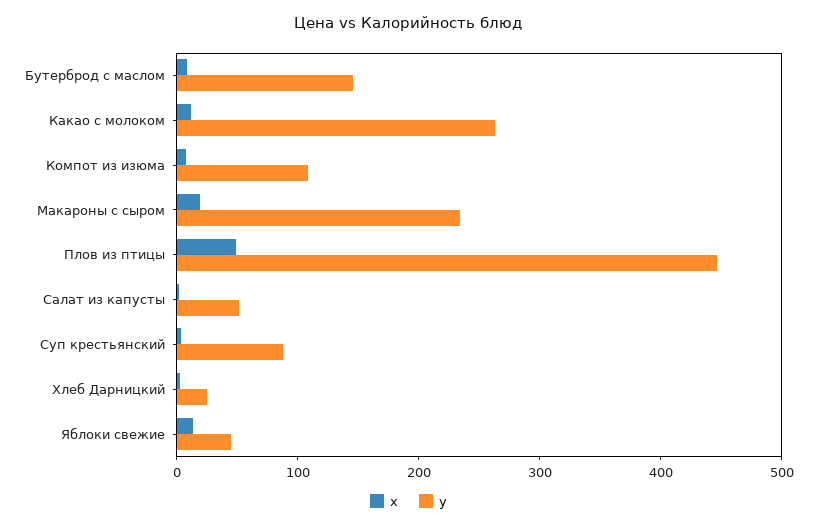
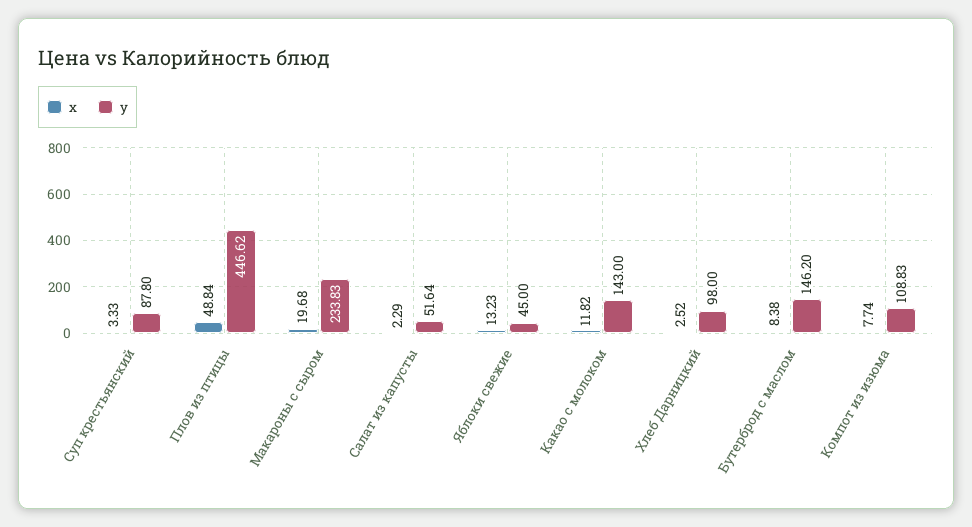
y, Какао с молоком: 260 -> 143
y, Хлеб Дарницкий: 20 -> 98

